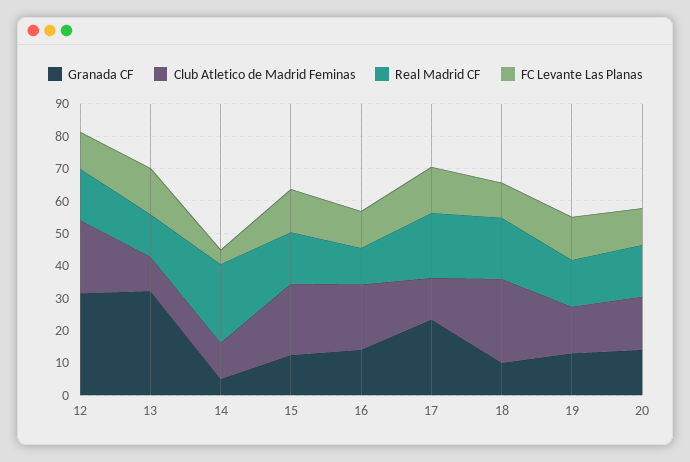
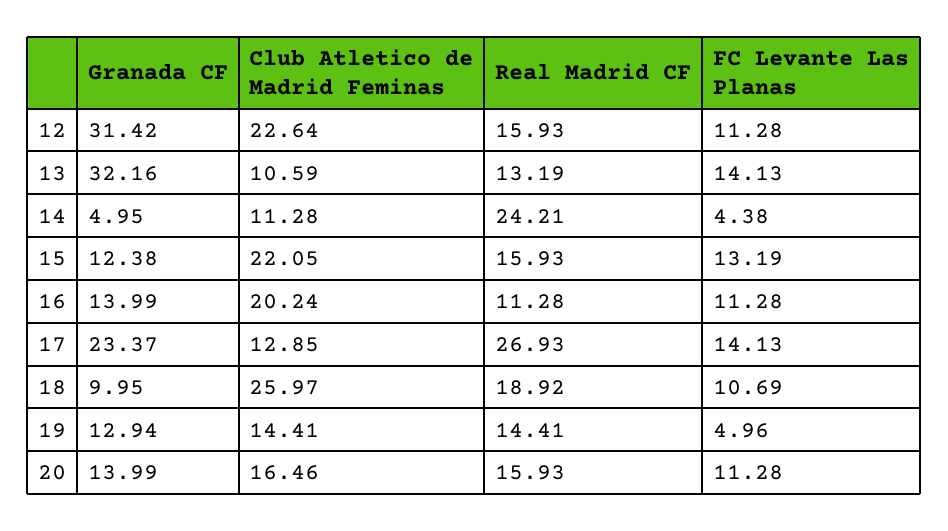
Real Madrid CF, 17: 20 -> 26.93
FC Levante Las Planas, 19: 12.5 -> 4.96

